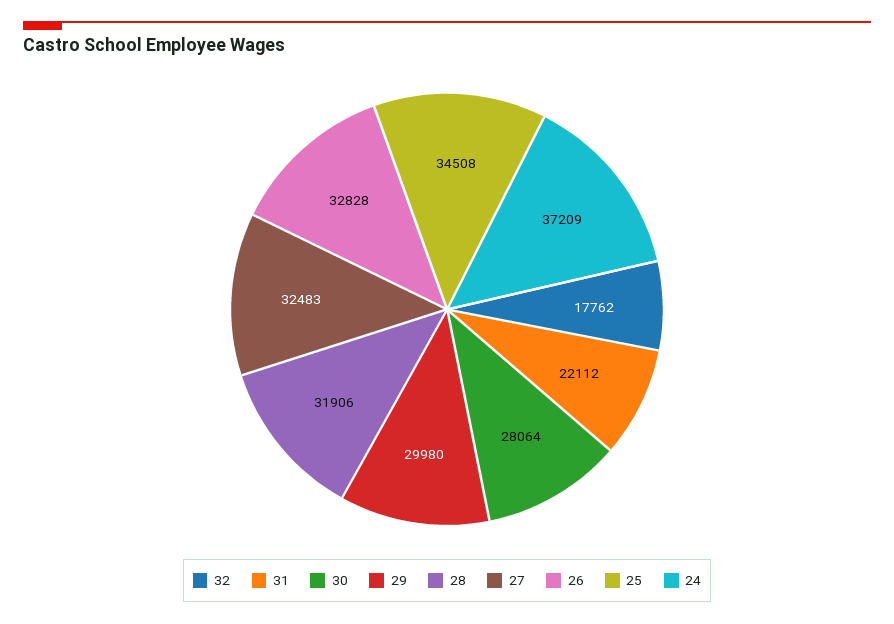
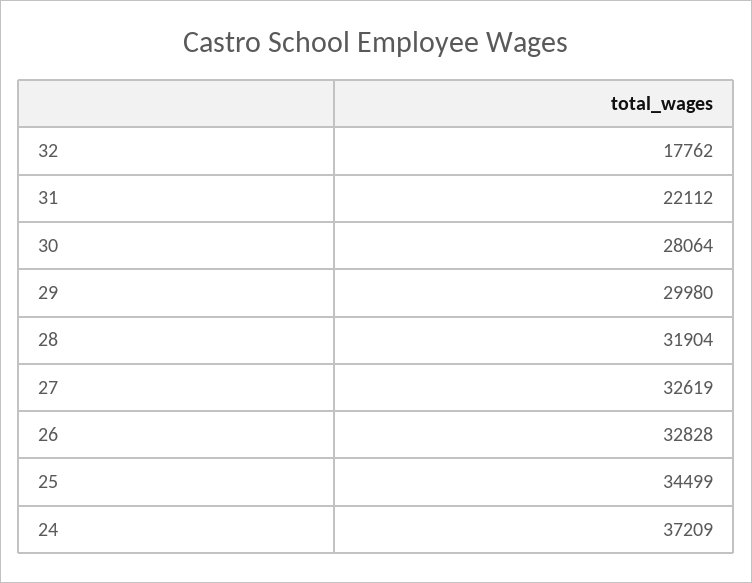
28: 31906 -> 31904
27: 32483 -> 32619
25: 34508 -> 34499

